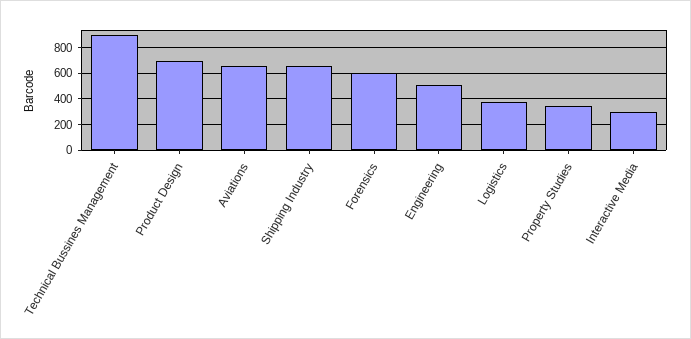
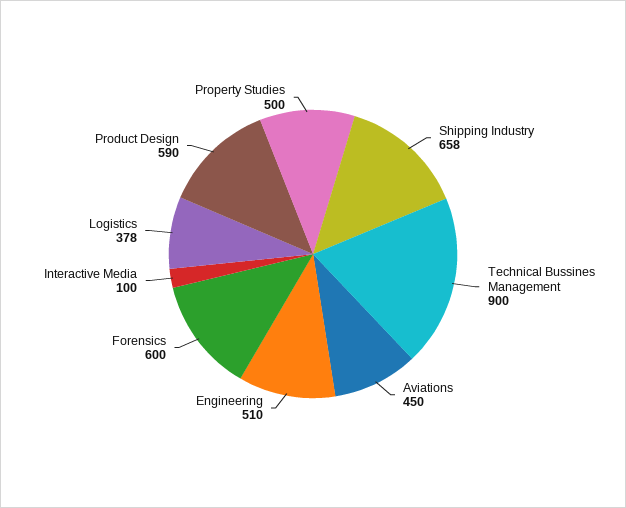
Product Design: 700 -> 590
Aviations: 650 -> 450
Property Studies: 350 -> 500
Interactive Media: 300 -> 100

